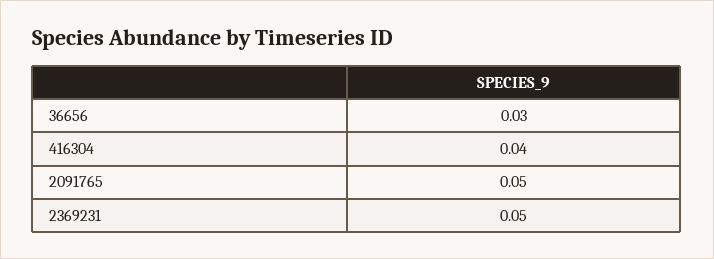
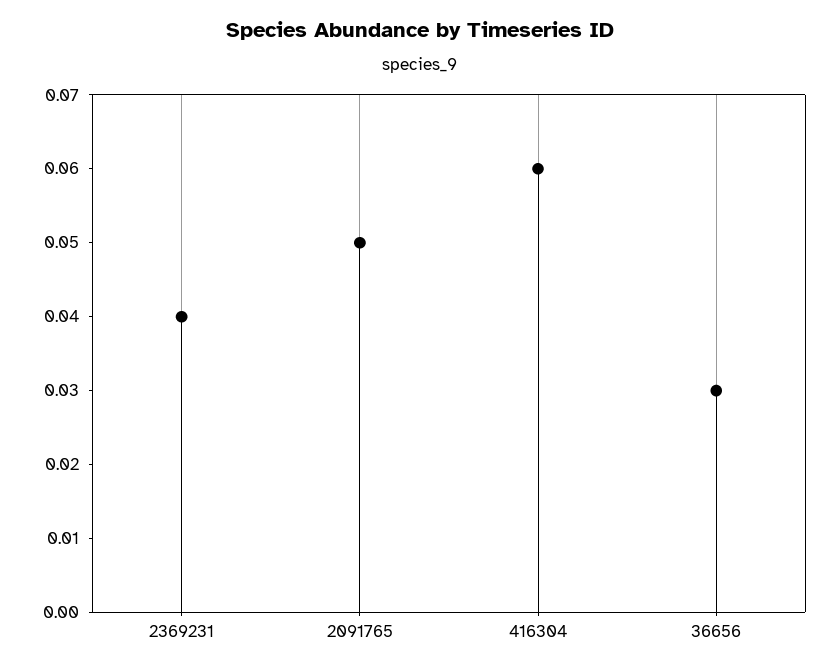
416304: 0.04 -> 0.06
2369231: 0.05 -> 0.04

